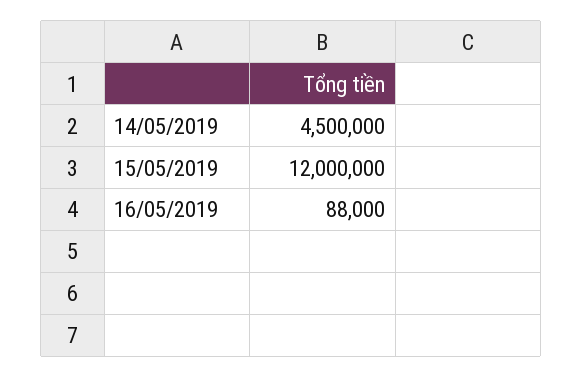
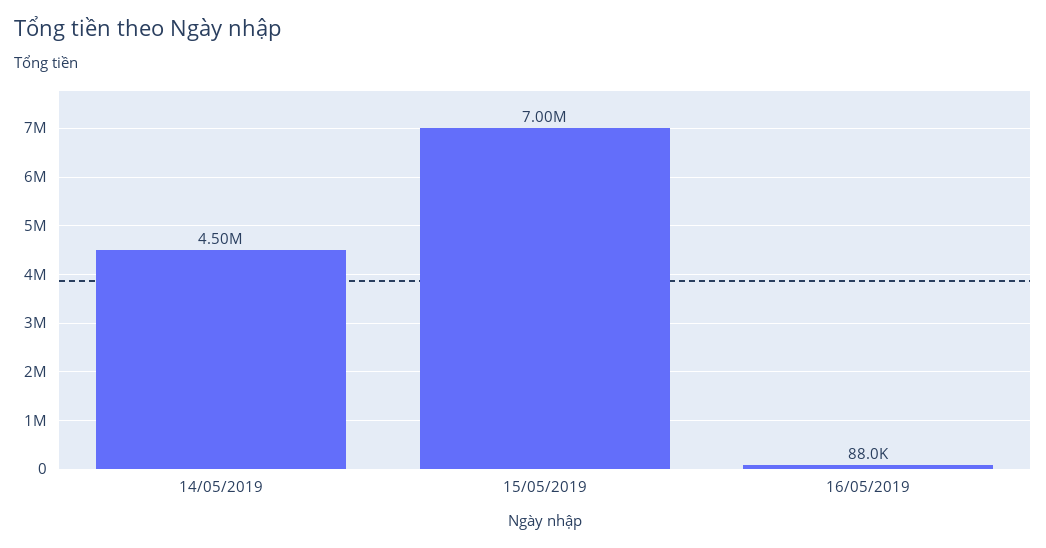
15/05/2019: 12000000 -> 7000000

